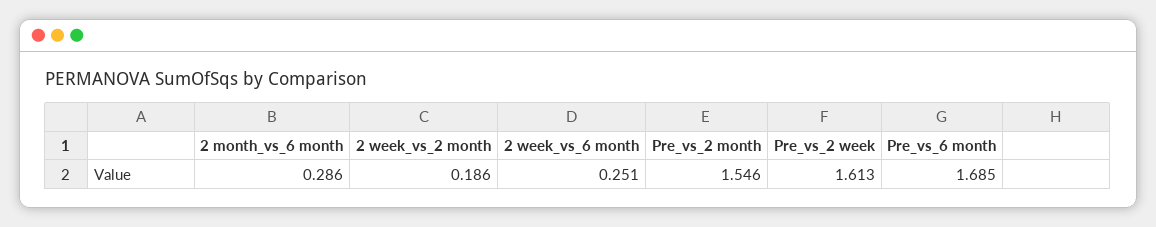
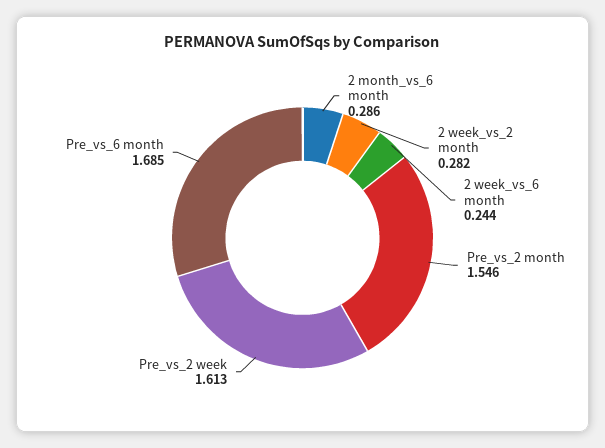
2 week_vs_2 month: 0.186 -> 0.282
2 week_vs_6 month: 0.251 -> 0.244

